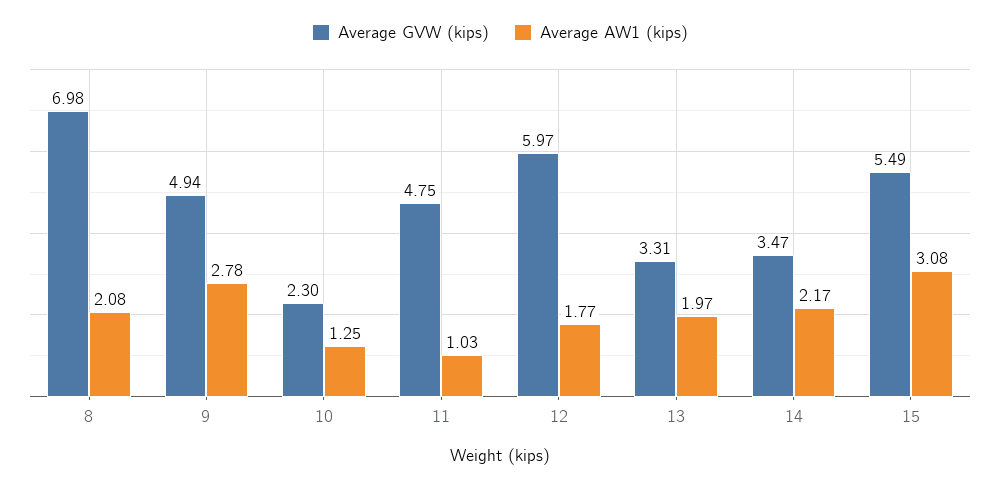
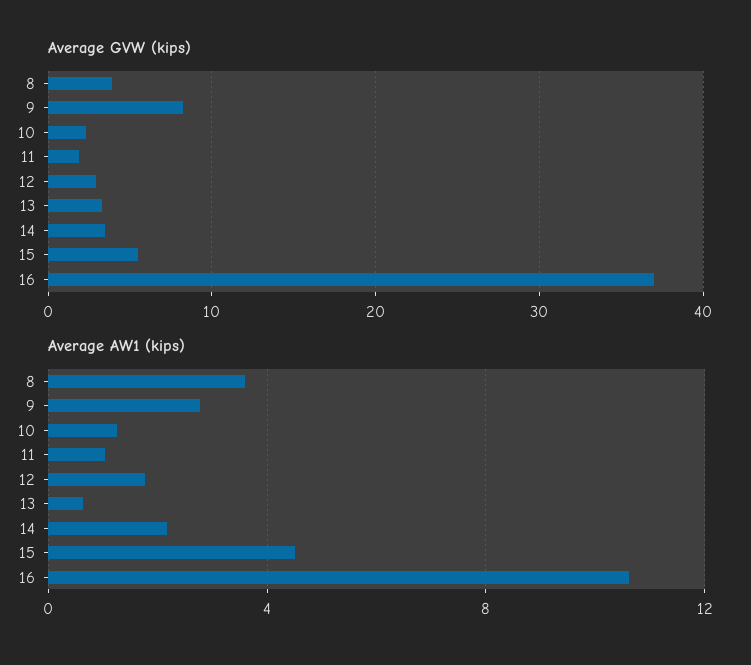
Average GVW (kips), 8: 6.98 -> 4
Average AW1 (kips), 8: 2.08 -> 3.5
Average GVW (kips), 9: 4.94 -> 8
Average GVW (kips), 11: 4.75 -> 2
Average GVW (kips), 12: 5.97 -> 3
Average AW1 (kips), 13: 1.97 -> 0.5
Average AW1 (kips), 15: 3.08 -> 4.5
Average GVW (kips), 16: none -> 37
Average AW1 (kips), 16: none -> 10.5

